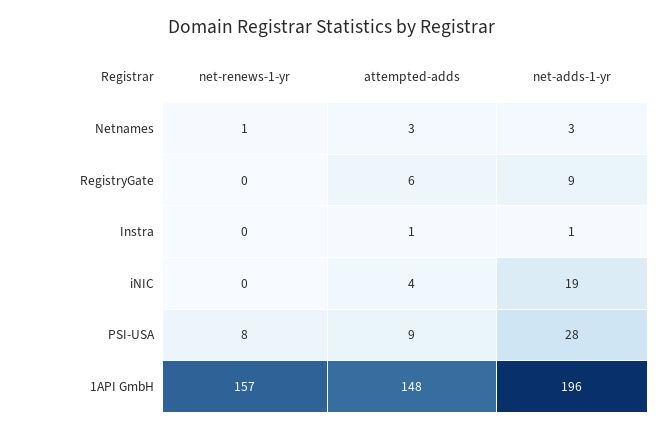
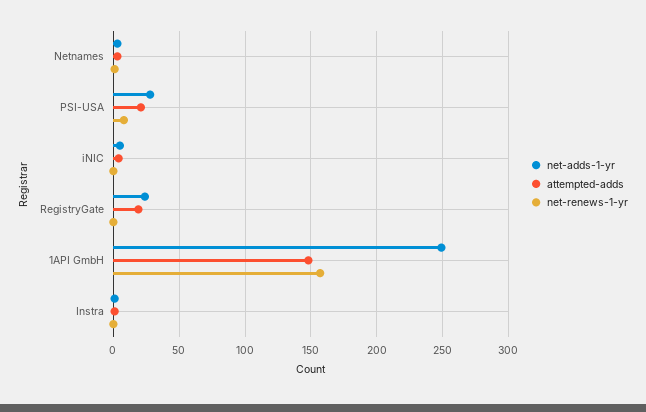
attempted-adds, RegistryGate: 6 -> 20
net-adds-1-yr, RegistryGate: 9 -> 25
net-adds-1-yr, iNIC: 19 -> 5
attempted-adds, PSI-USA: 9 -> 20
net-adds-1-yr, 1API GmbH: 196 -> 250

